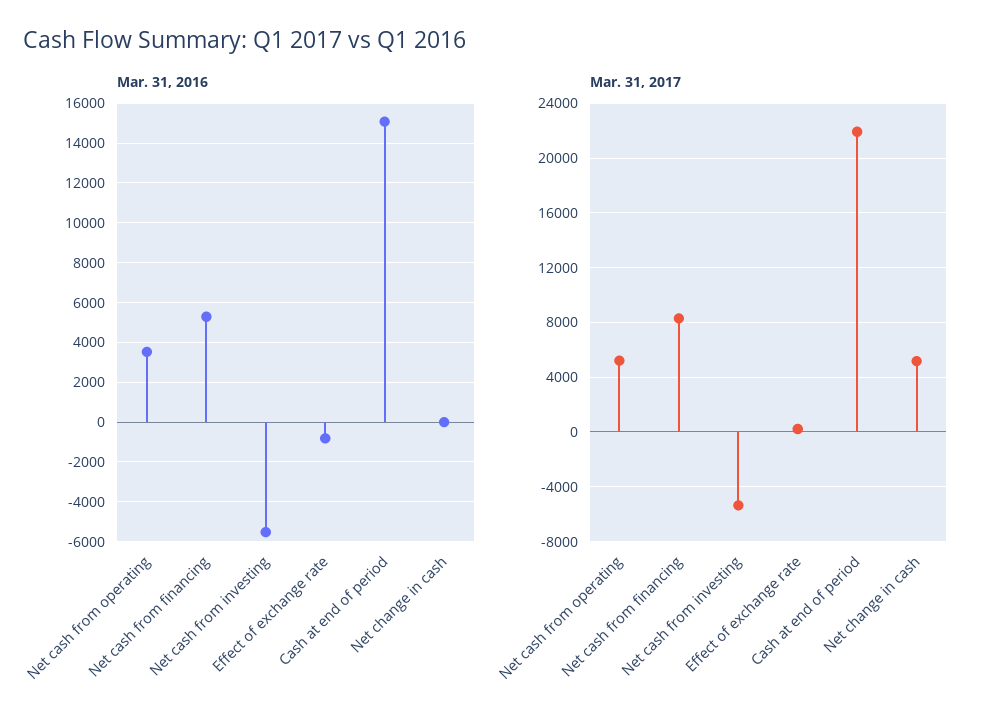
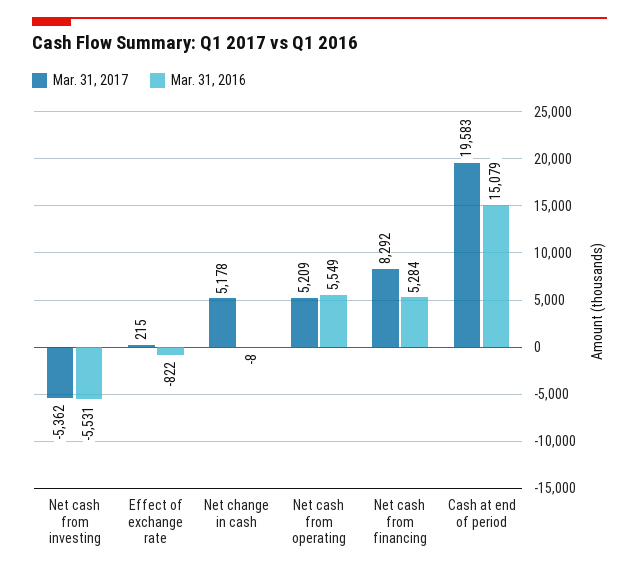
Mar. 31, 2016, Net cash from operating: 3500 -> 5549
Mar. 31, 2017, Cash at end of period: 22000 -> 19583

